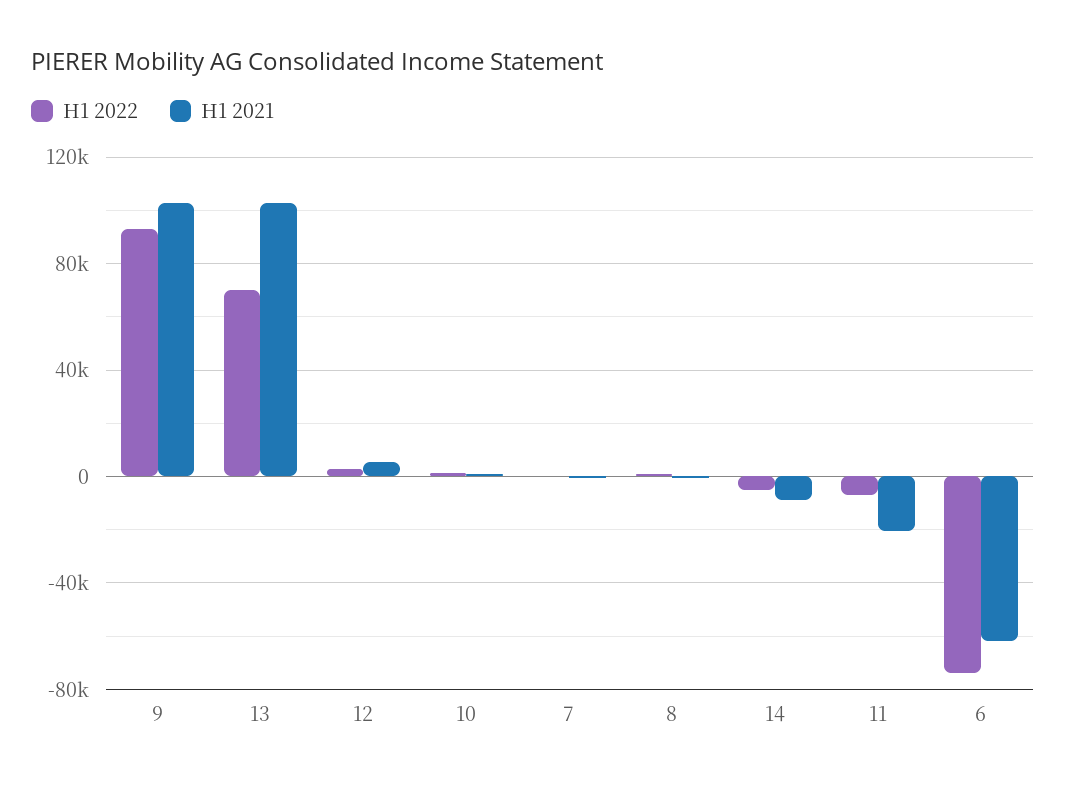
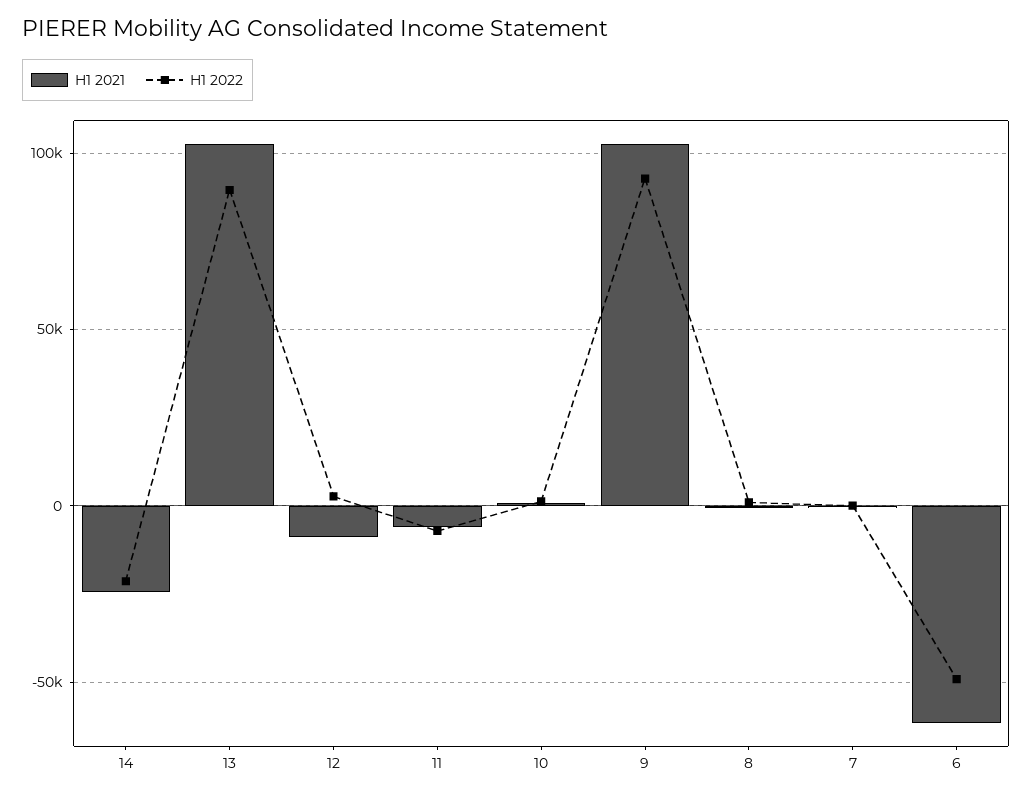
H1 2022, 13: 70000 -> 90000
H1 2021, 12: 5000 -> -10000
H1 2022, 14: -5000 -> -20000
H1 2021, 14: -10000 -> -25000
H1 2021, 11: -20000 -> -5000
H1 2022, 6: -75000 -> -50000

